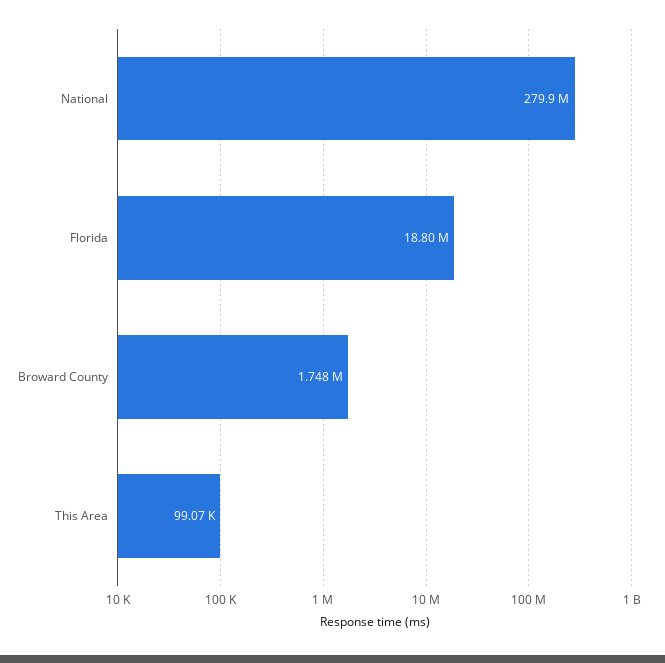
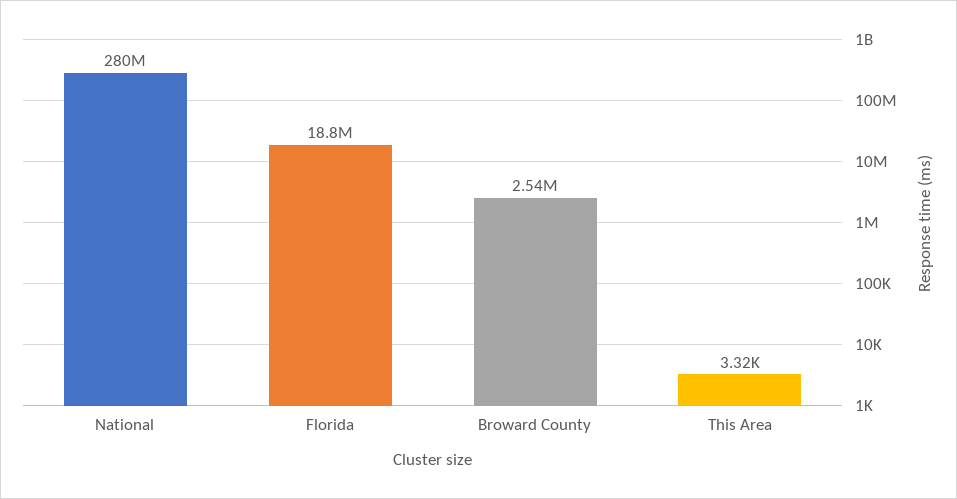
Broward County: 1748000 -> 2540000
This Area: 99070 -> 3320

